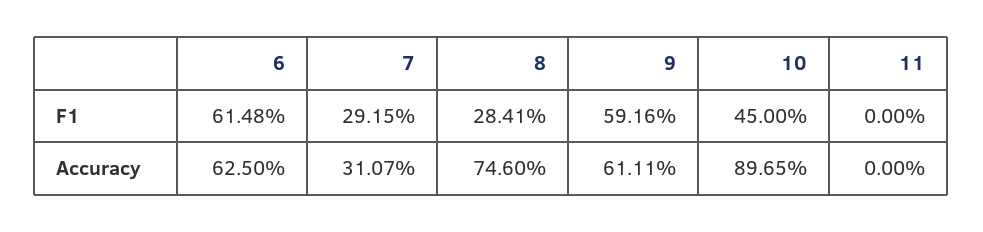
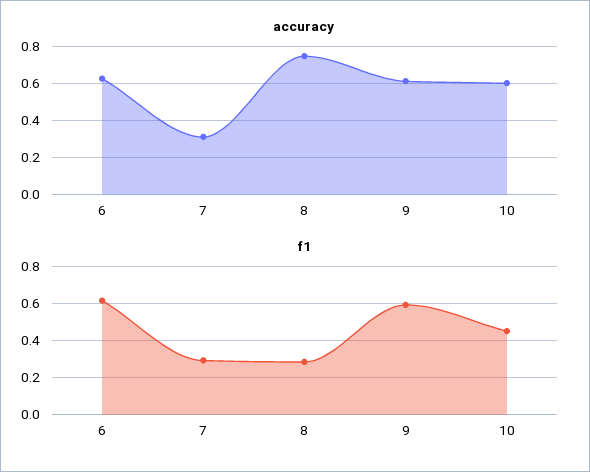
F1, 11: 0 -> none
Accuracy, 10: 0.8965 -> 0.6
Accuracy, 11: 0 -> none

